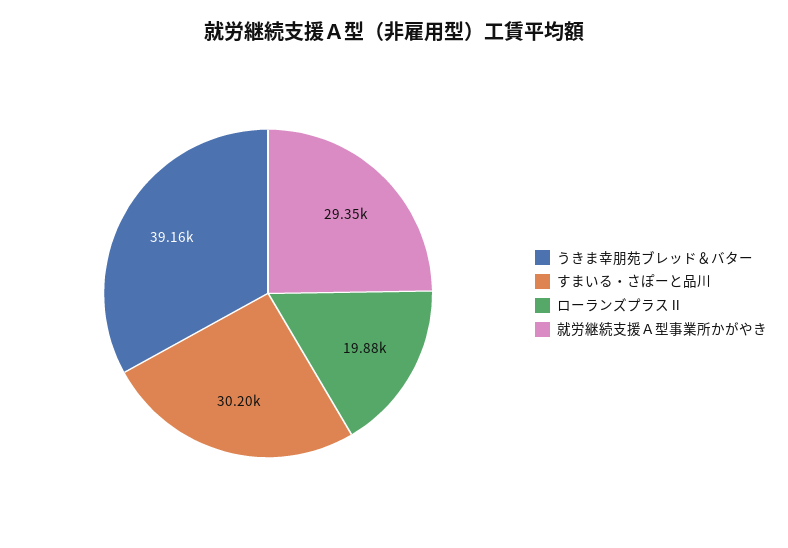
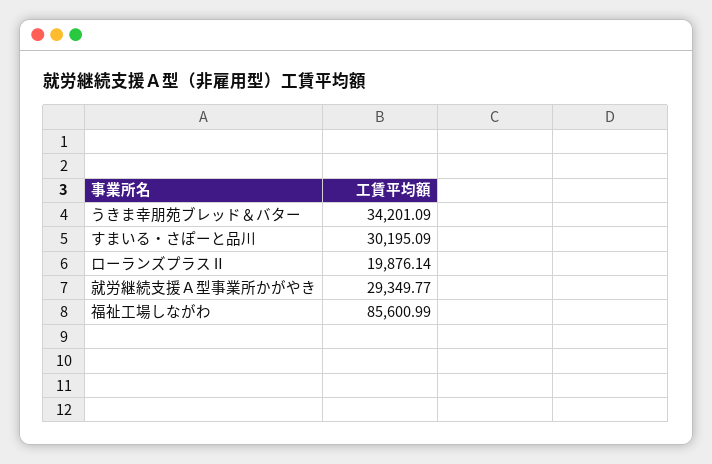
うきま幸朋苑ブレッド＆バター: 39160 -> 34201.09
福祉工場しながわ: none -> 85600.99

